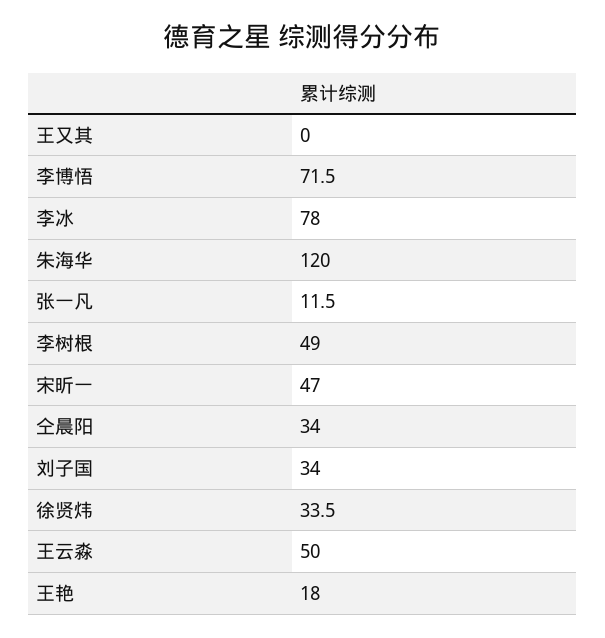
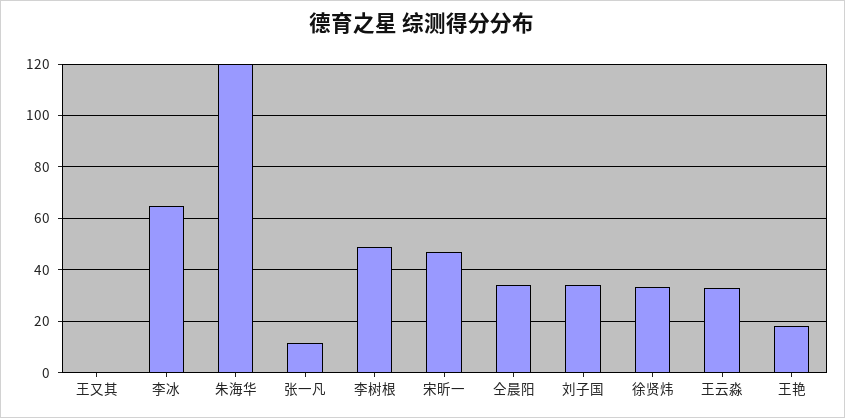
李博悟: 71.5 -> none
李冰: 78 -> 65
王云淼: 50 -> 32.5

